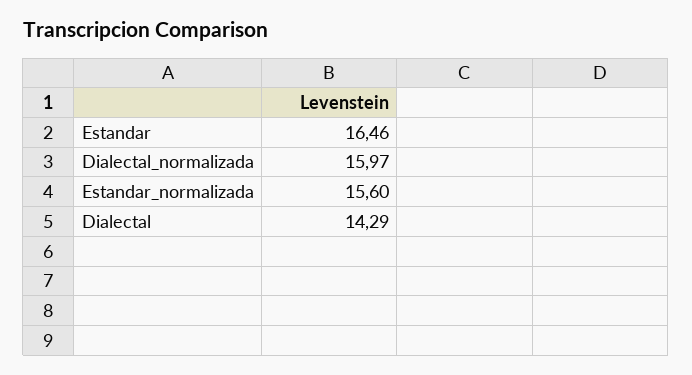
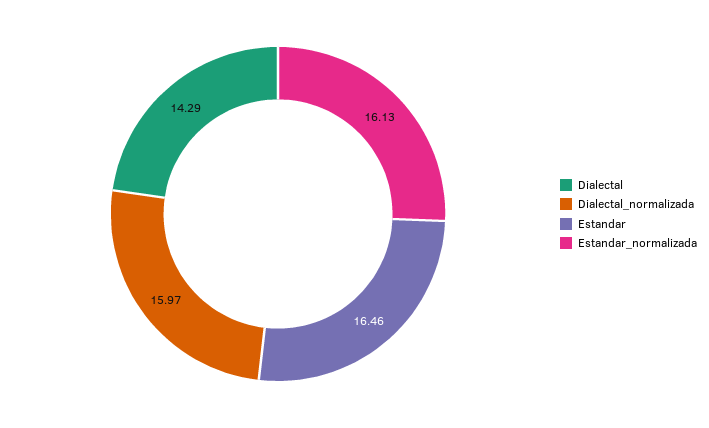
Estandar_normalizada: 15.6 -> 16.13

